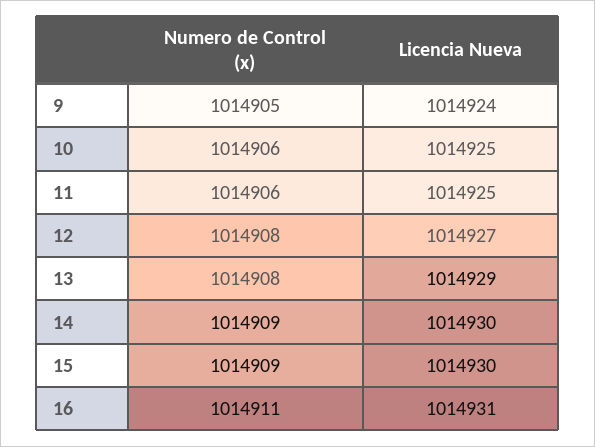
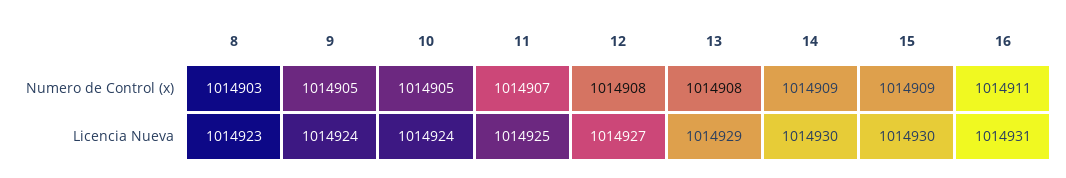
Numero de Control (x), 10: 1014906 -> 1014905
Licencia Nueva, 10: 1014925 -> 1014924
Numero de Control (x), 11: 1014906 -> 1014907
Numero de Control (x), 8: none -> 1014903
Licencia Nueva, 8: none -> 1014923

